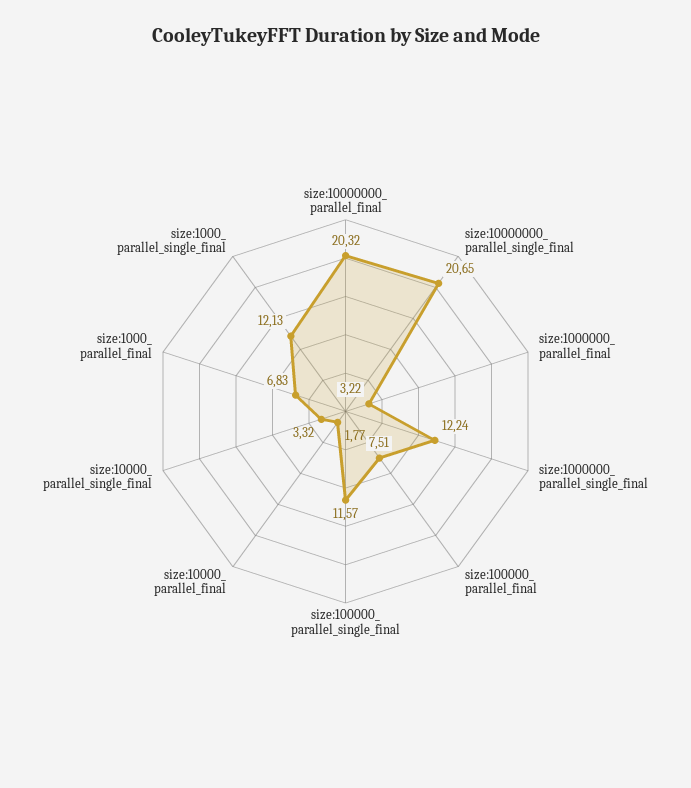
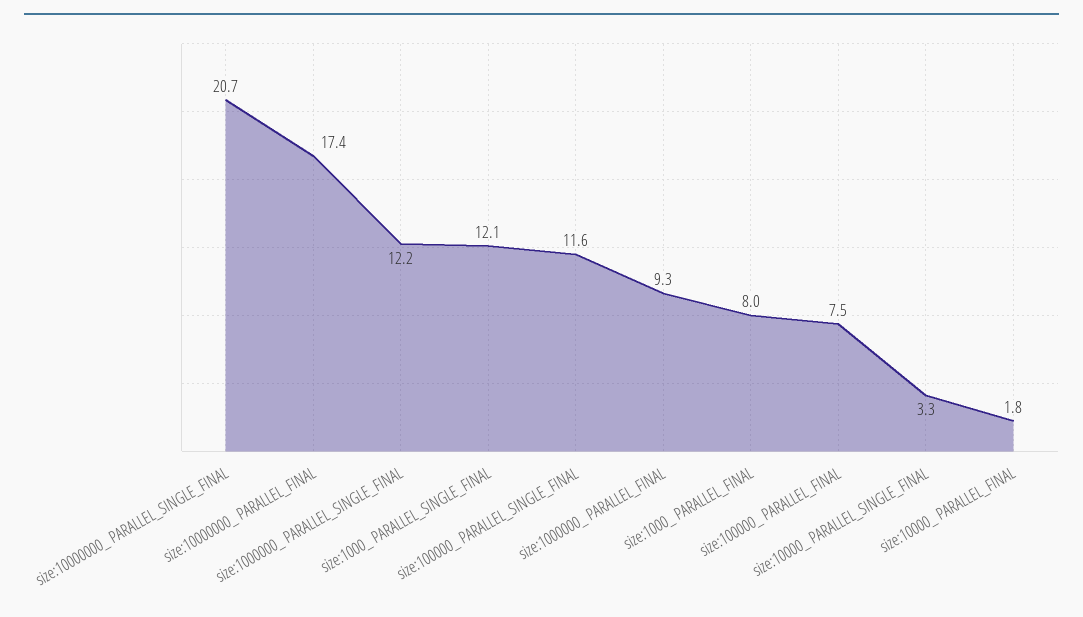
size:10000000_ parallel_final: 20.32 -> 17.4
size:1000000_ parallel_final: 3.22 -> 9.3
size:1000_ parallel_final: 6.83 -> 8

